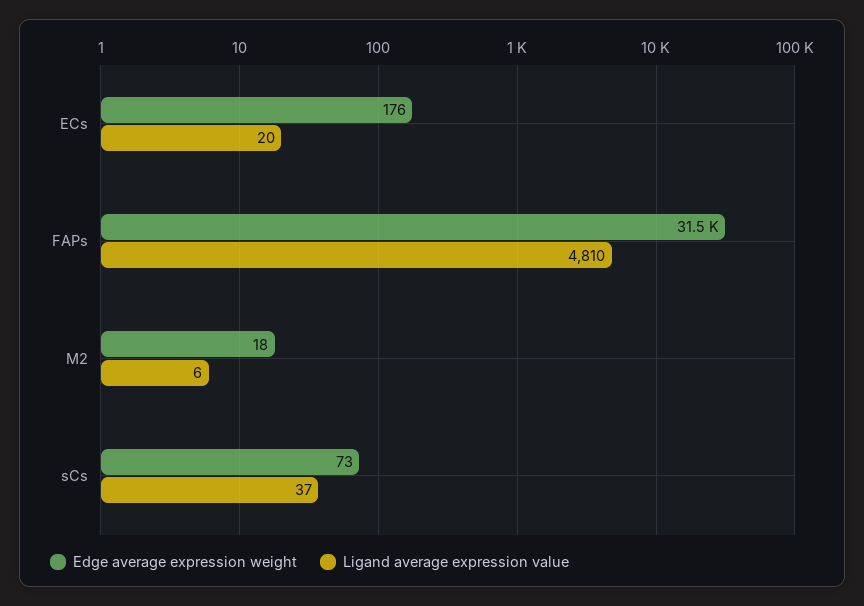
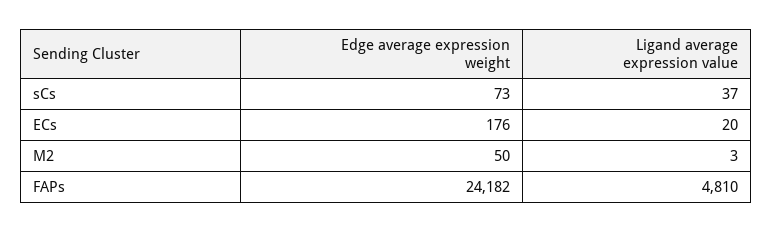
Edge average expression weight, FAPs: 31500 -> 24182
Edge average expression weight, M2: 18 -> 50
Ligand average expression value, M2: 6 -> 3

